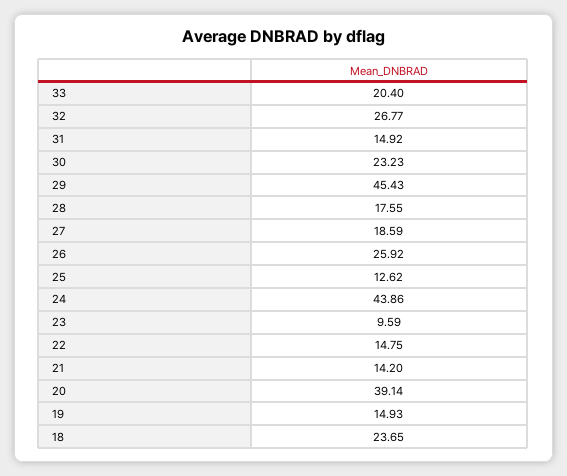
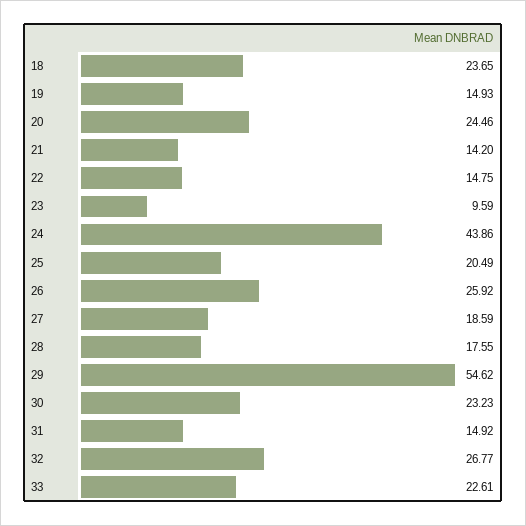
33: 20.4 -> 22.61
29: 45.43 -> 54.62
25: 12.62 -> 20.49
20: 39.14 -> 24.46

